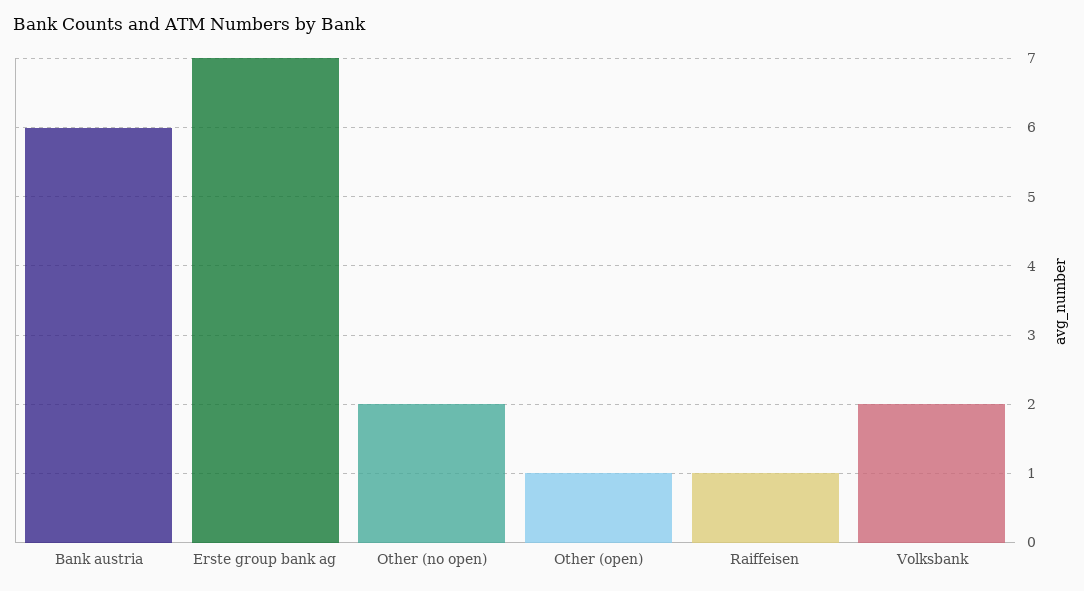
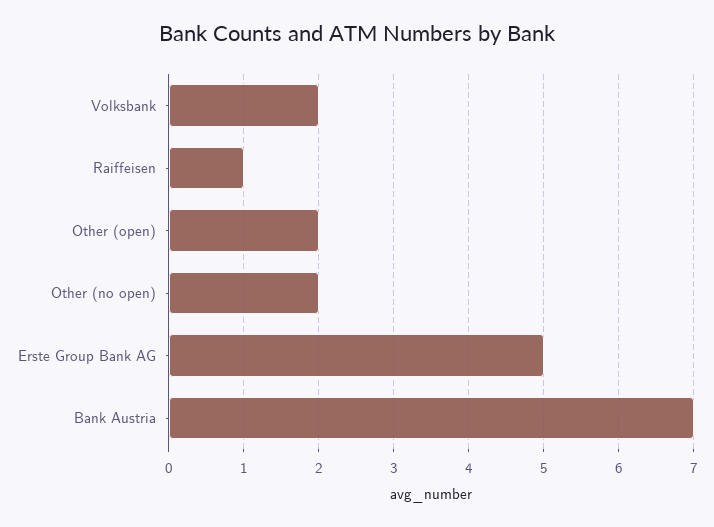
Bank austria: 6 -> 7
Erste group bank ag: 7 -> 5
Other (open): 1 -> 2

